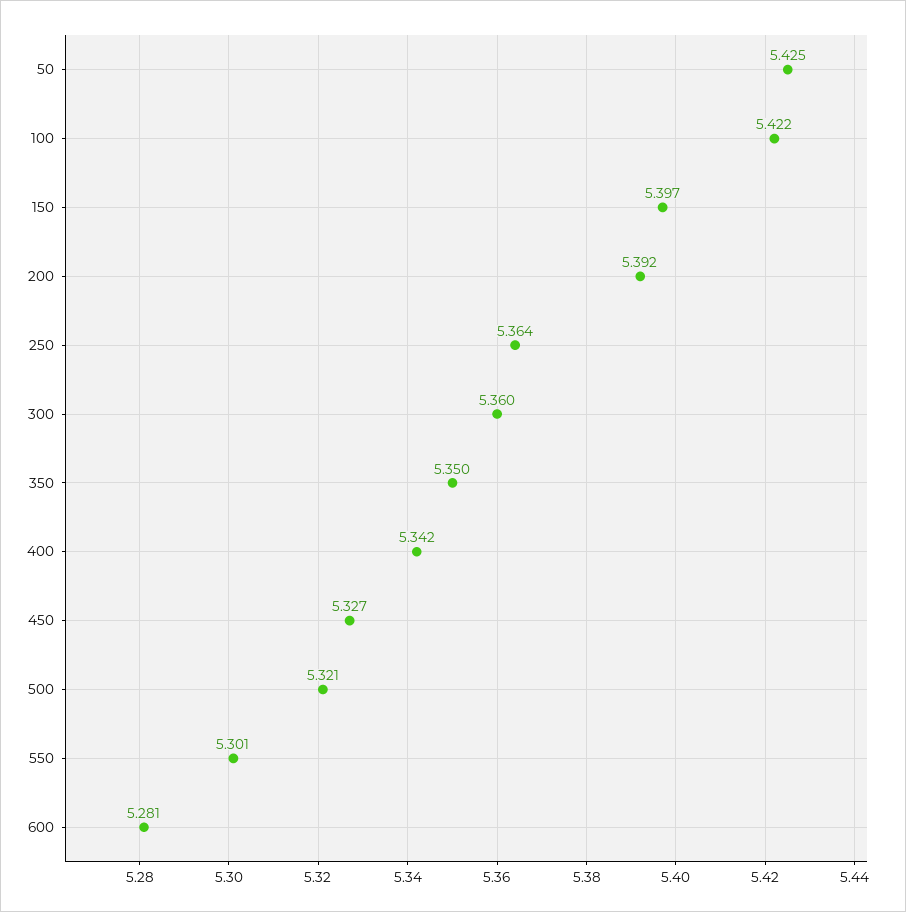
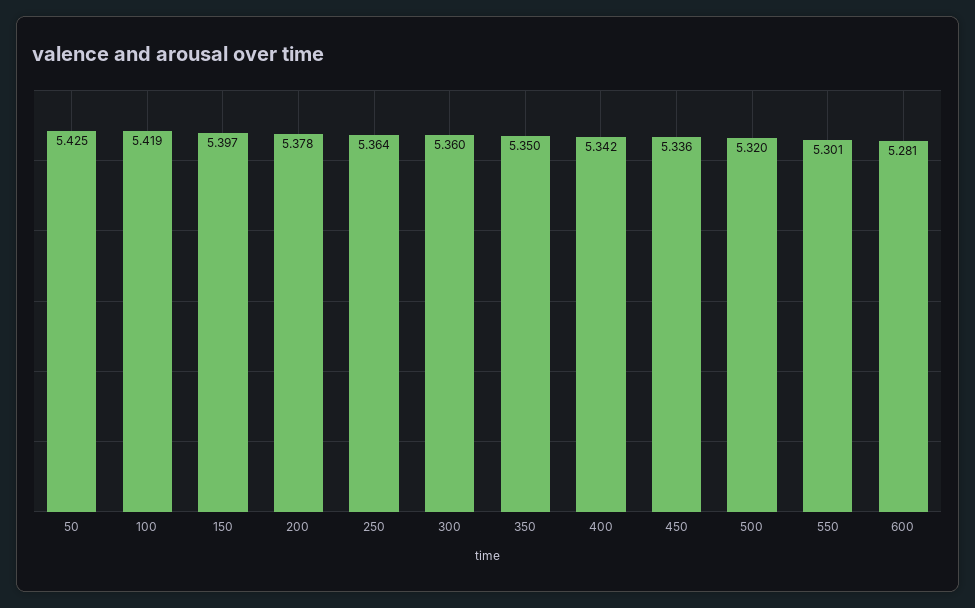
100: 5.422 -> 5.419
200: 5.392 -> 5.378
450: 5.327 -> 5.336
500: 5.321 -> 5.32

